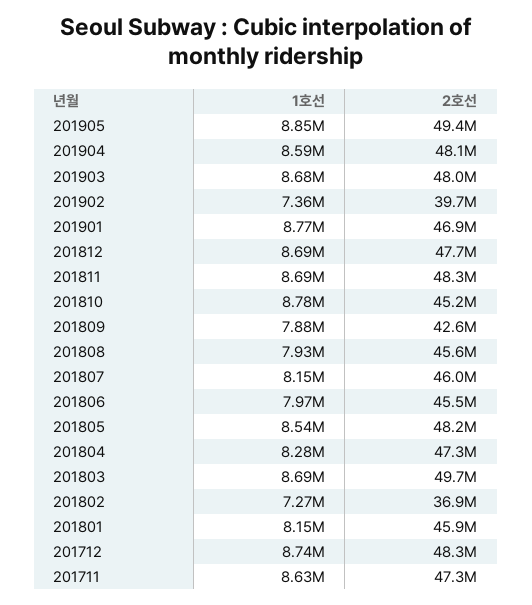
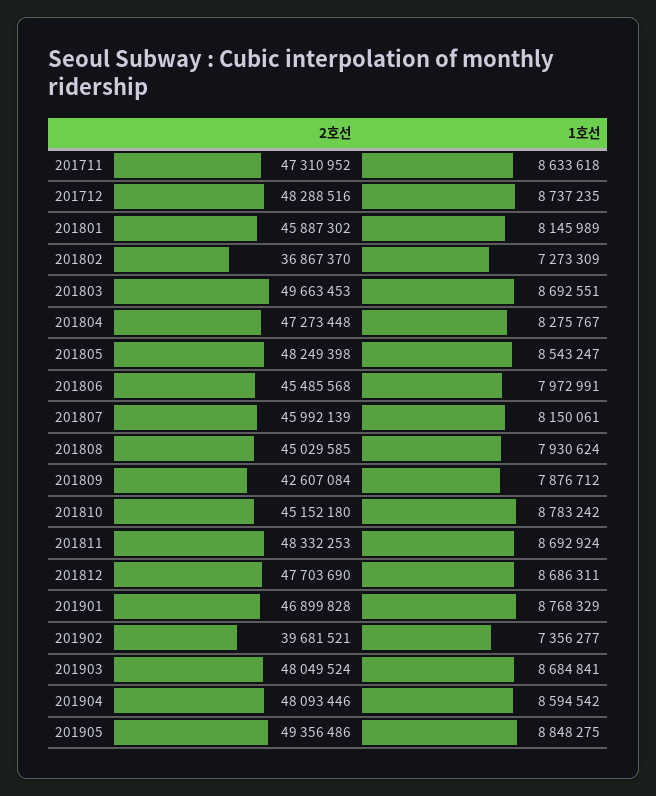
2호선, 201808: 45600000 -> 45029585

